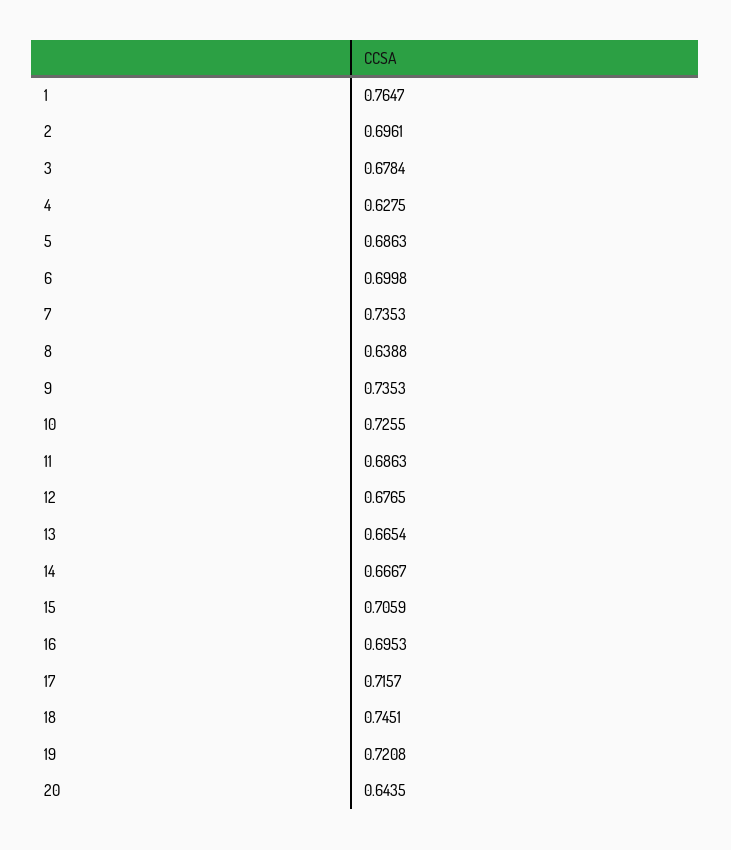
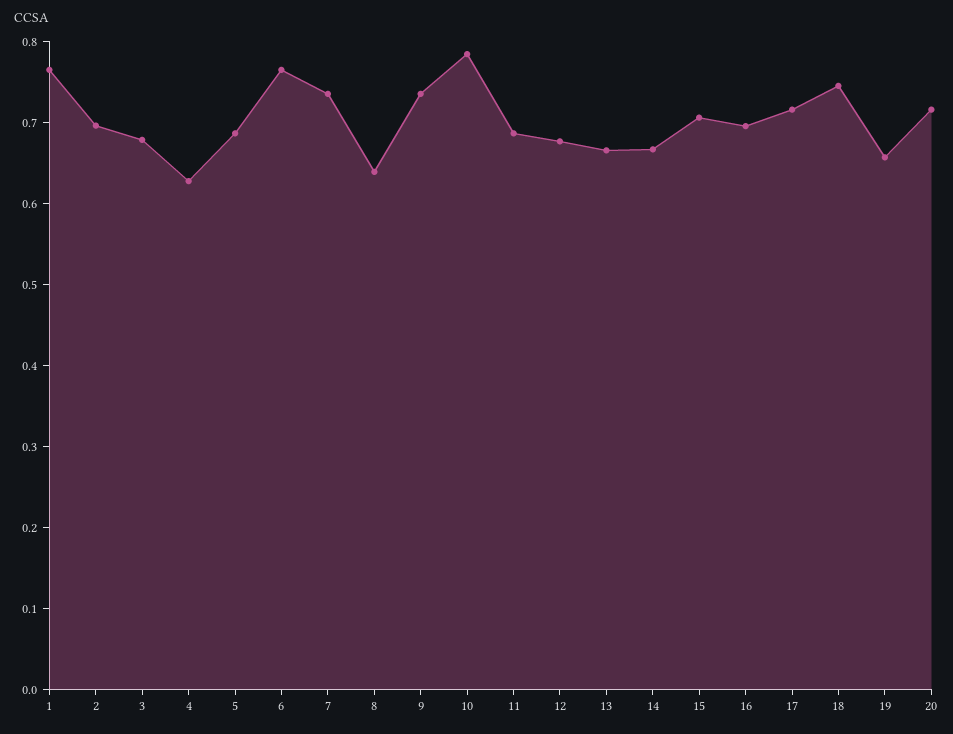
6: 0.6998 -> 0.76
10: 0.7255 -> 0.78
19: 0.7208 -> 0.66
20: 0.6435 -> 0.72

